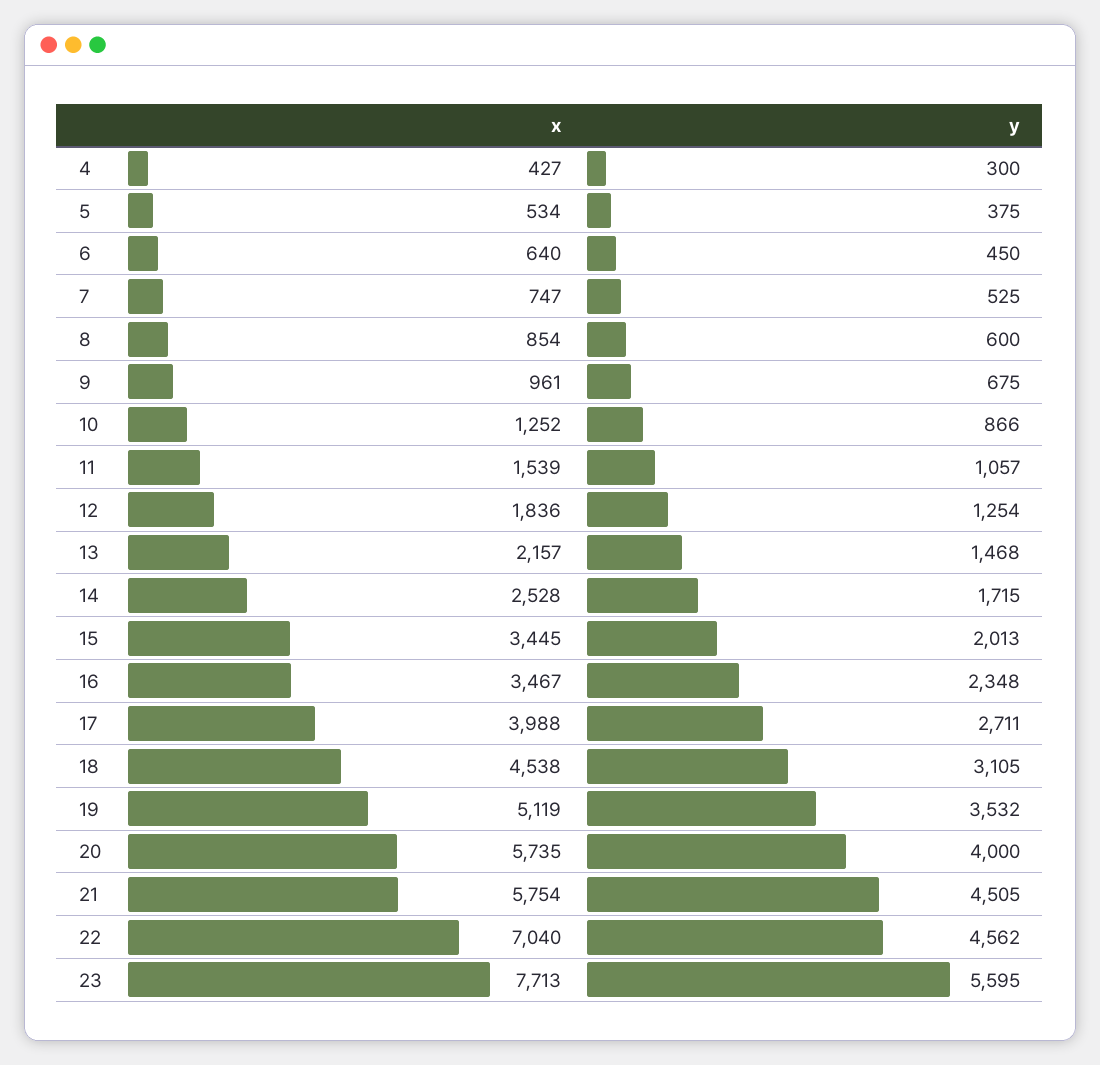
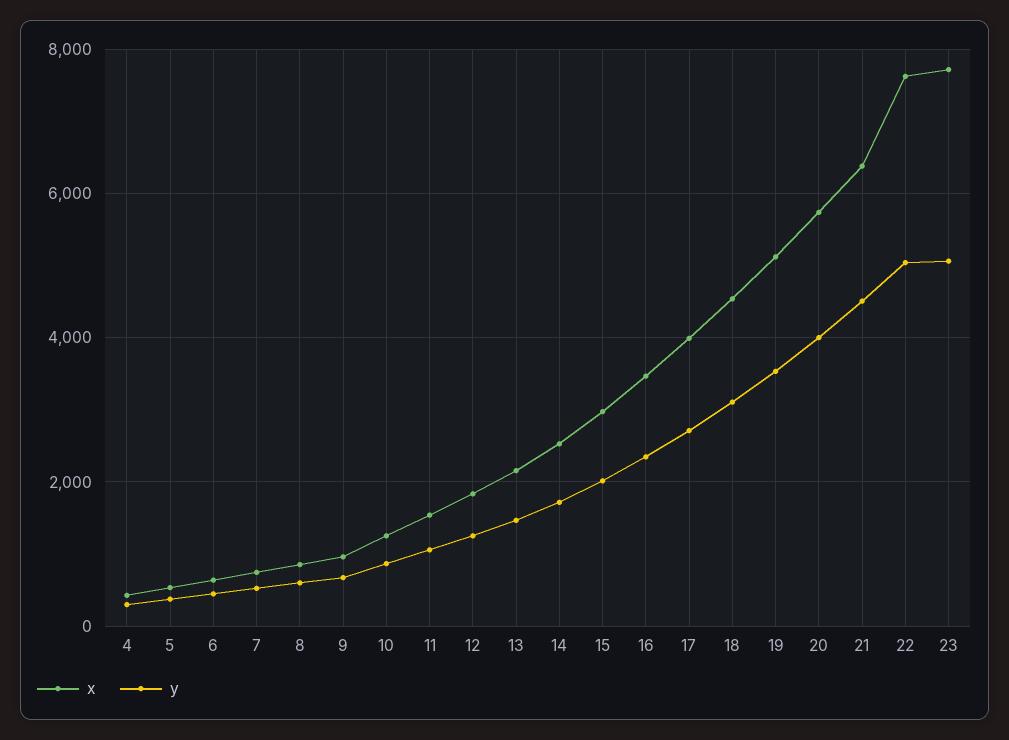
x, 15: 3445 -> 3000
x, 21: 5754 -> 6400
x, 22: 7040 -> 7600
y, 22: 4562 -> 5000
y, 23: 5595 -> 5000

